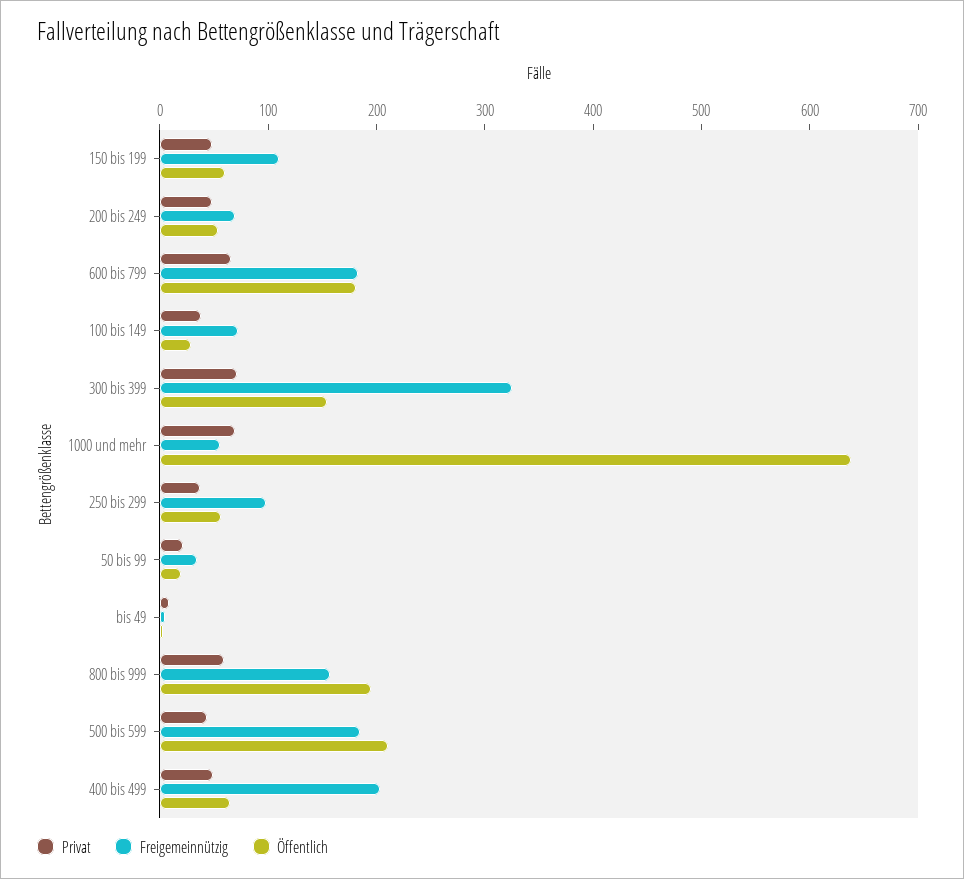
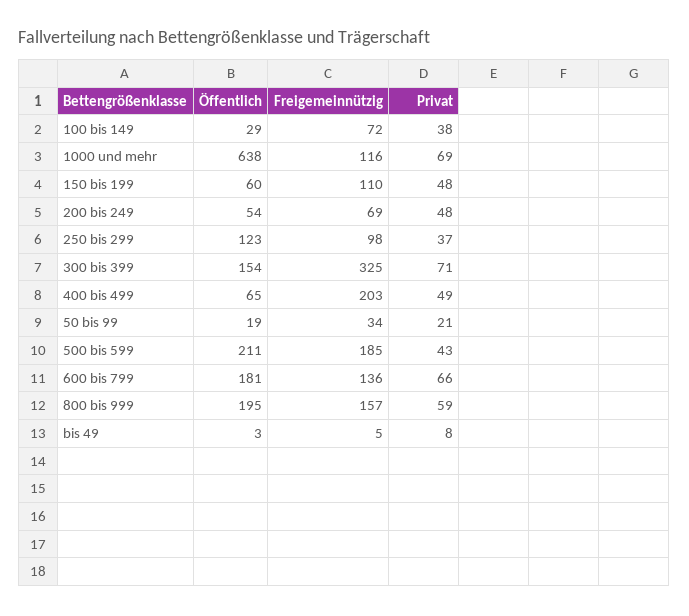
Freigemeinnützig, 600 bis 799: 180 -> 136
Freigemeinnützig, 1000 und mehr: 60 -> 116
Öffentlich, 250 bis 299: 60 -> 123

